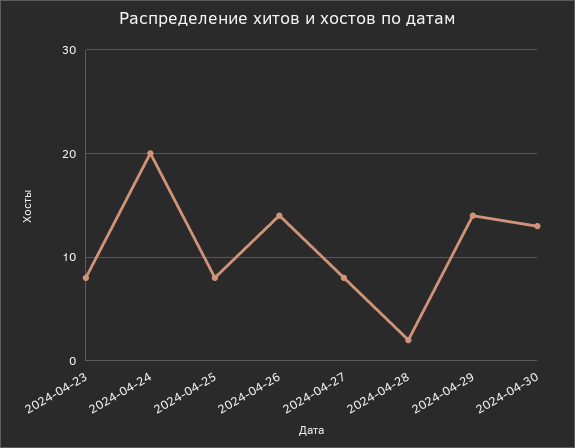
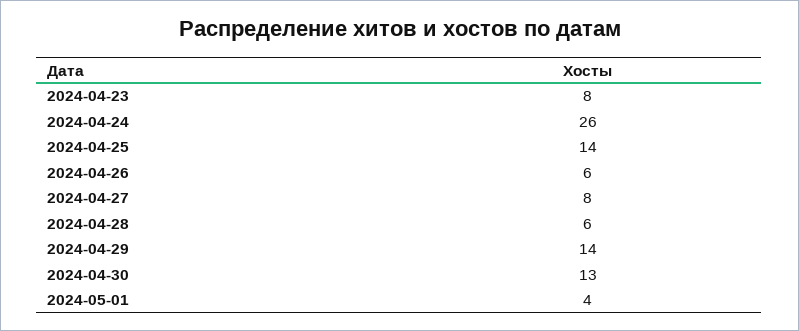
2024-04-24: 20 -> 26
2024-04-25: 8 -> 14
2024-04-26: 14 -> 6
2024-04-28: 2 -> 6
2024-05-01: none -> 4

